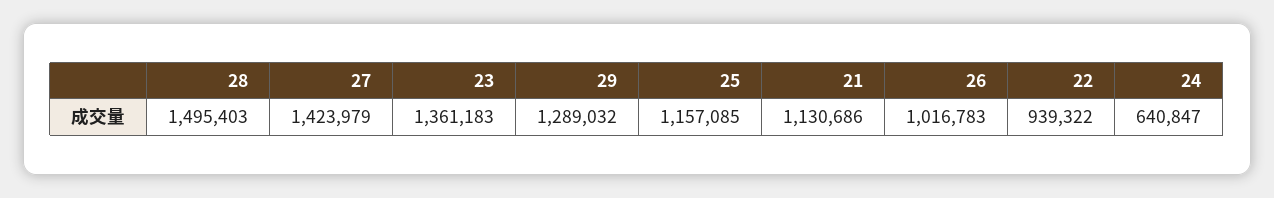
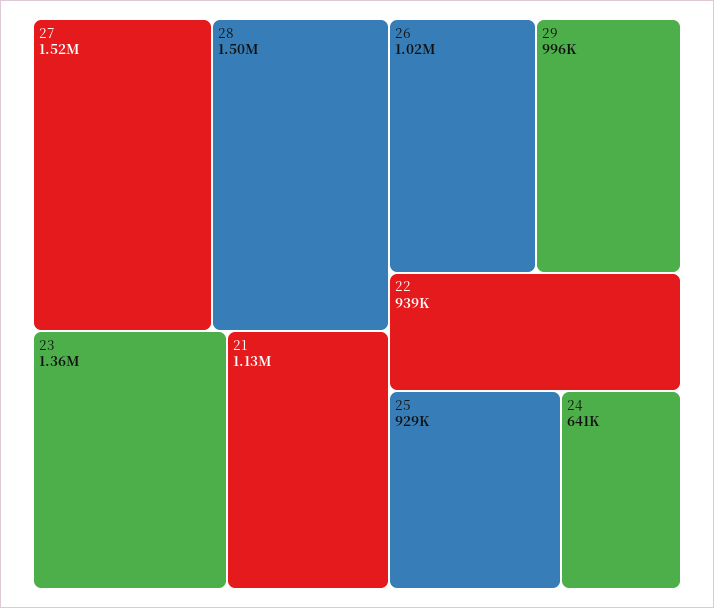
27: 1423979 -> 1520000
29: 1289032 -> 996000
25: 1157085 -> 929000

